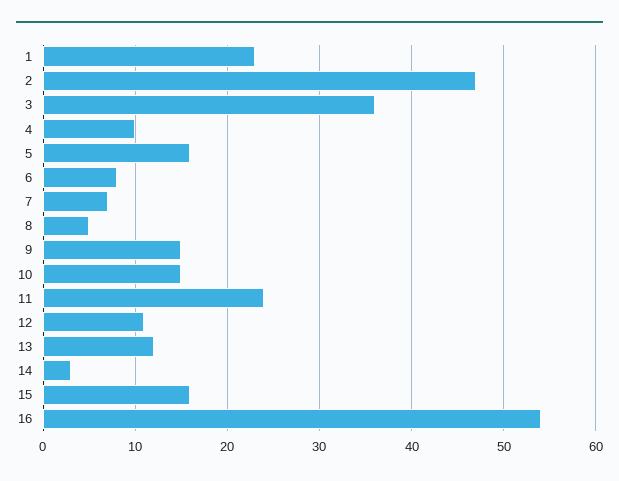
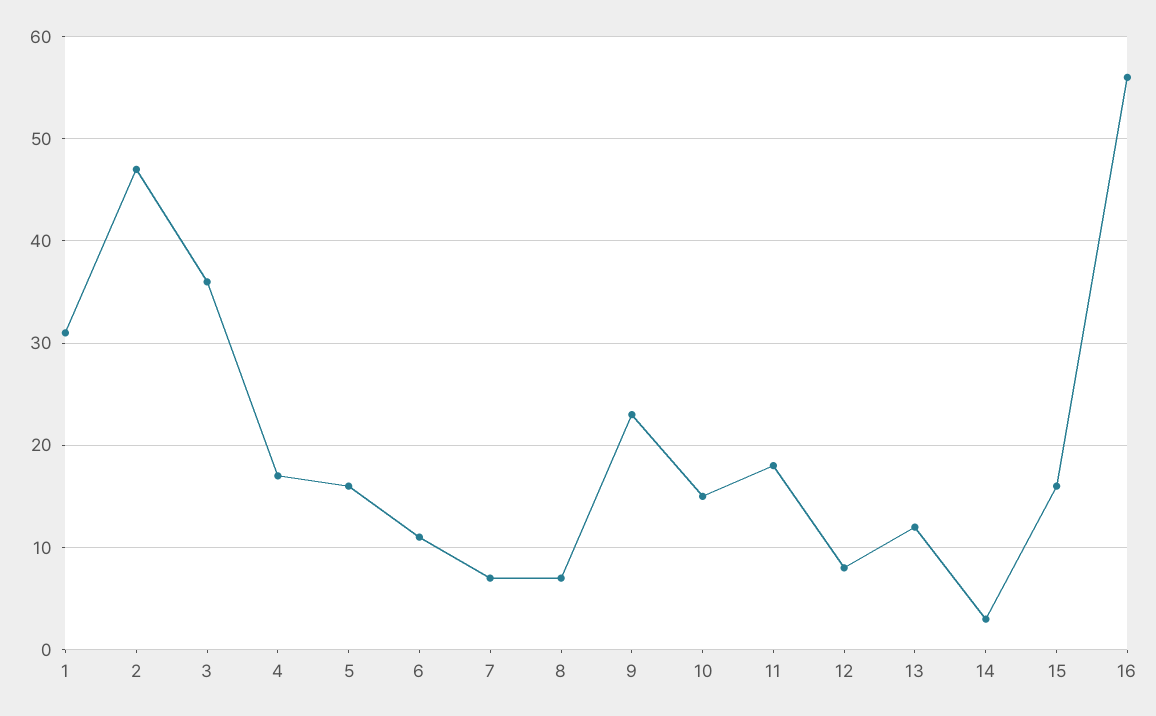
1: 23 -> 31
4: 10 -> 17
6: 8 -> 11
8: 5 -> 7
9: 15 -> 23
11: 24 -> 18
12: 11 -> 8
16: 54 -> 56

